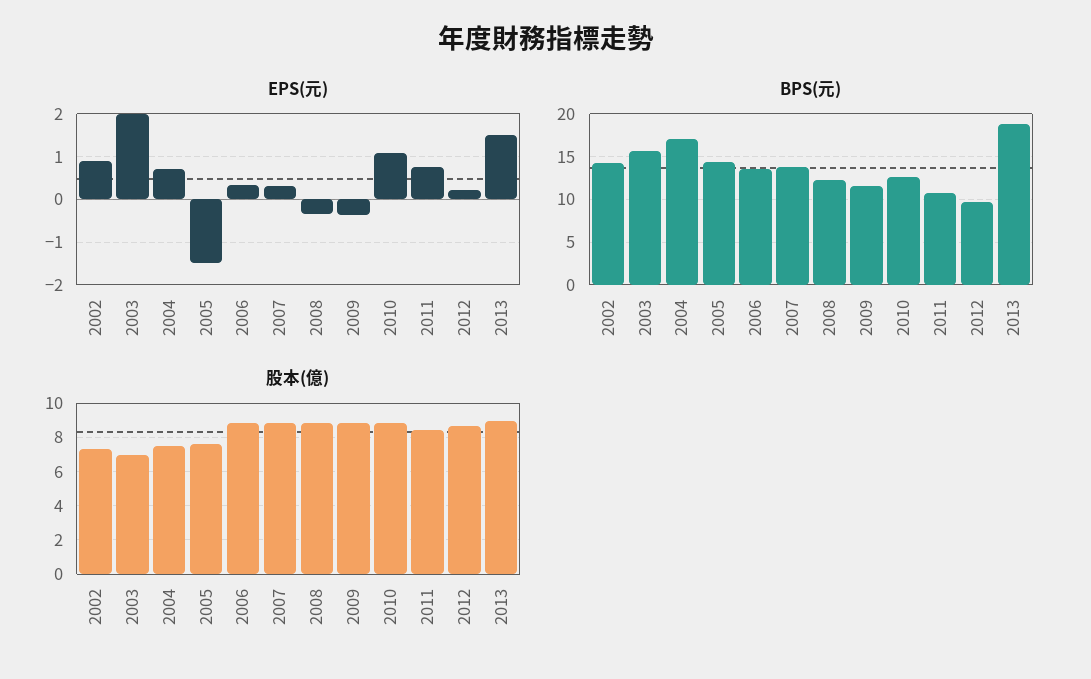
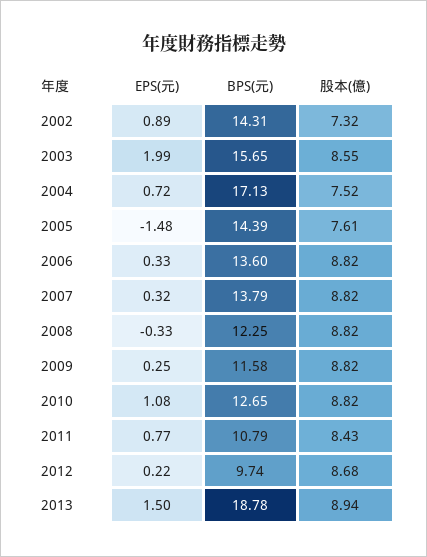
EPS(元), 2009: -0.4 -> 0.25
股本(億), 2003: 7 -> 8.55

